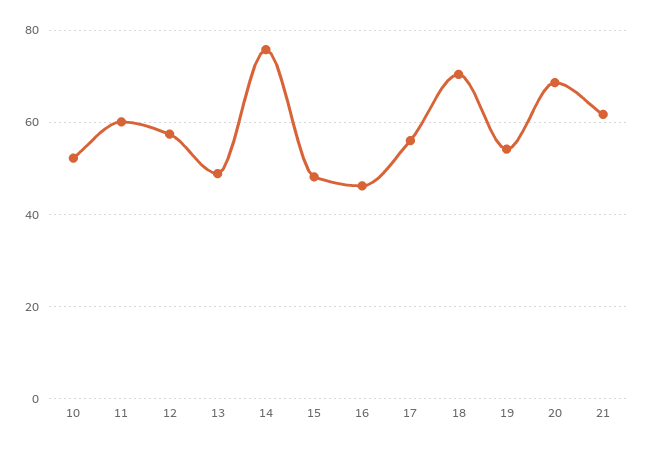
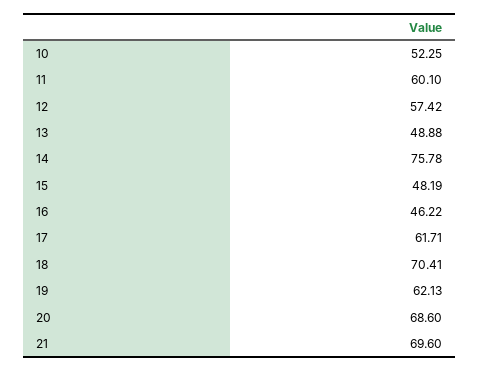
17: 56 -> 61.71
19: 54 -> 62.13
21: 62 -> 69.6

